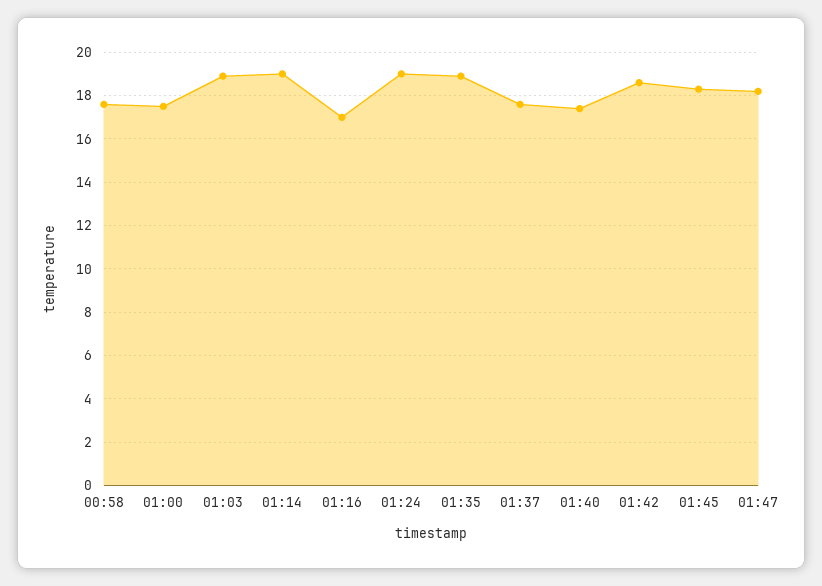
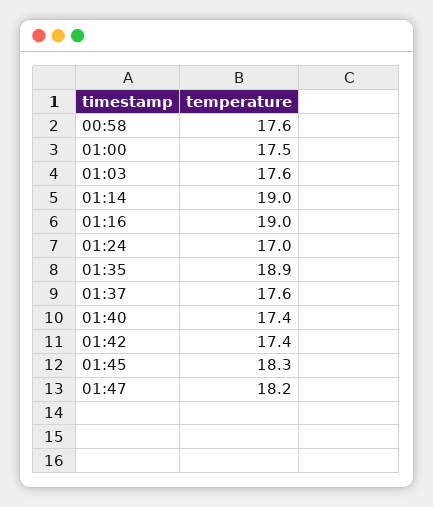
01:03: 19 -> 17.6
01:16: 17 -> 19
01:24: 19 -> 17
01:42: 18.5 -> 17.4

